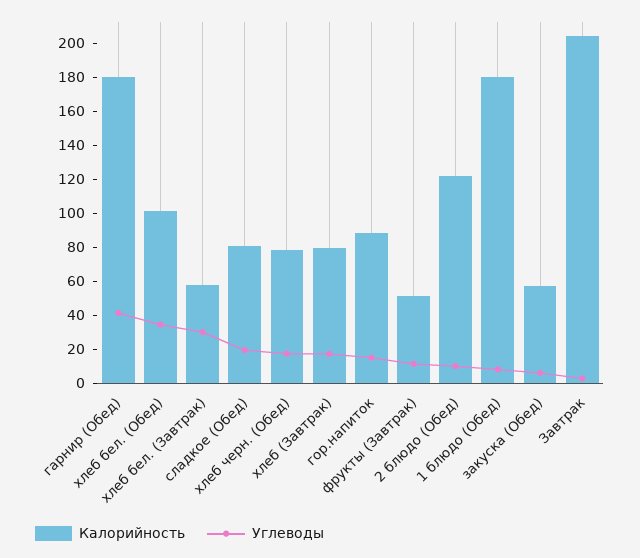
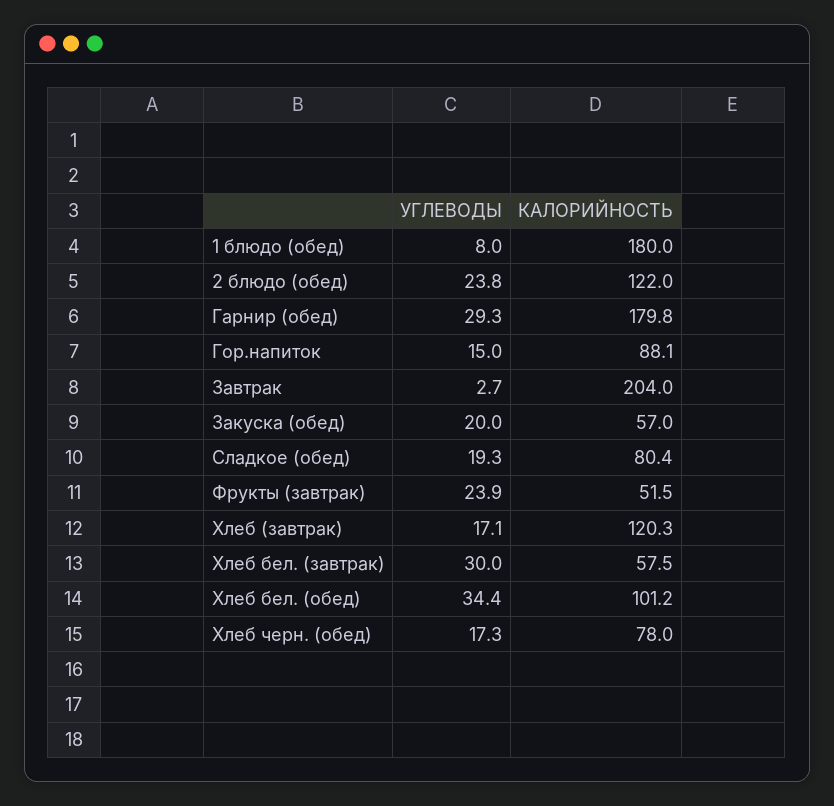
Углеводы, гарнир (Обед): 40 -> 29.3
Калорийность, хлеб (Завтрак): 80 -> 120.3
Углеводы, фрукты (Завтрак): 10 -> 23.9
Углеводы, 2 блюдо (Обед): 10 -> 23.8
Углеводы, закуска (Обед): 5 -> 20

